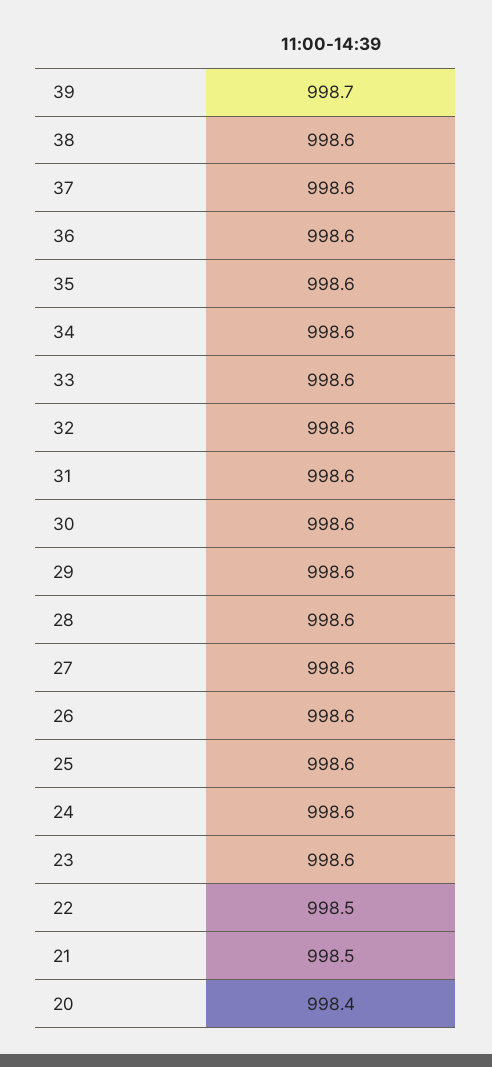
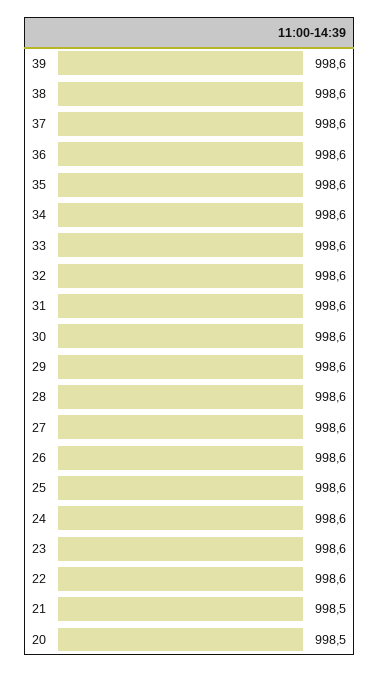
39: 998.7 -> 998.6
22: 998.5 -> 998.6
20: 998.4 -> 998.5

